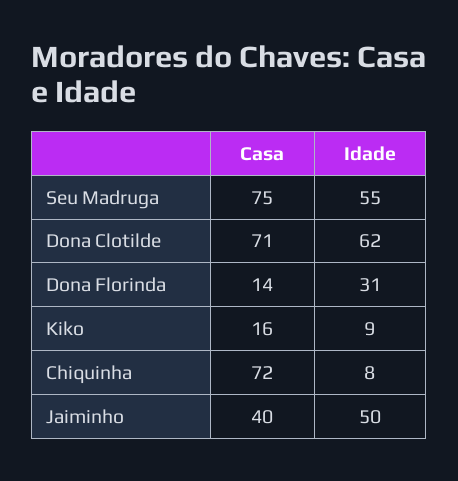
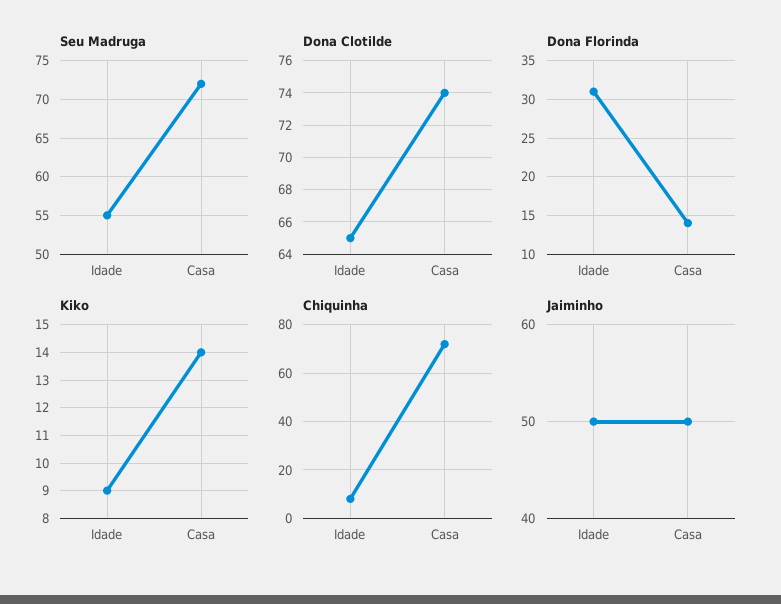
Seu Madruga, Casa: 75 -> 72
Dona Clotilde, Casa: 71 -> 74
Dona Clotilde, Idade: 62 -> 65
Kiko, Casa: 16 -> 14
Jaiminho, Casa: 40 -> 50

